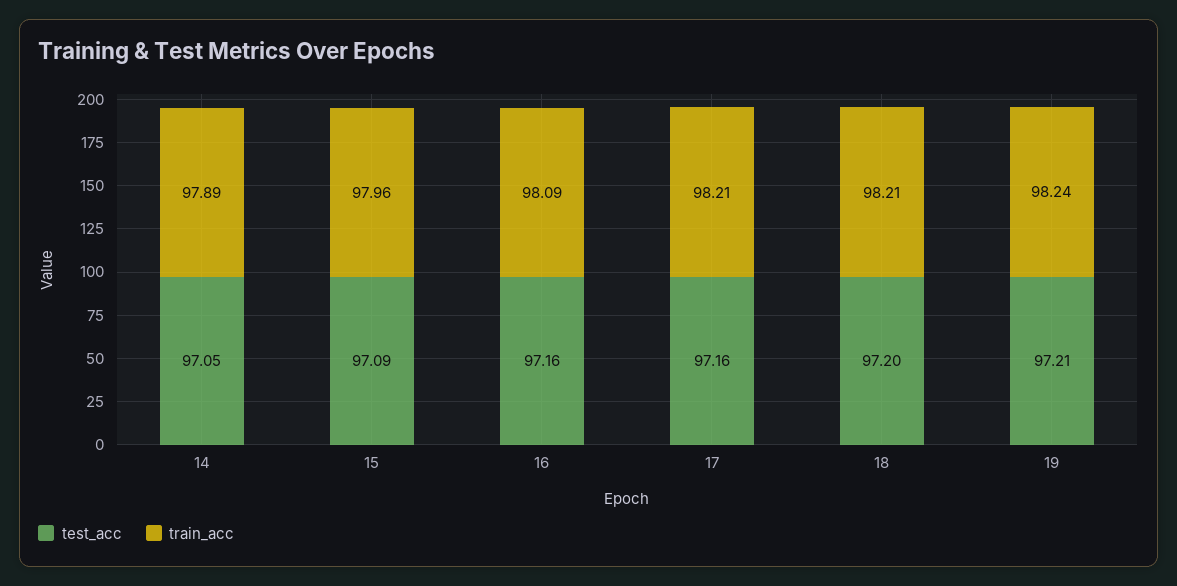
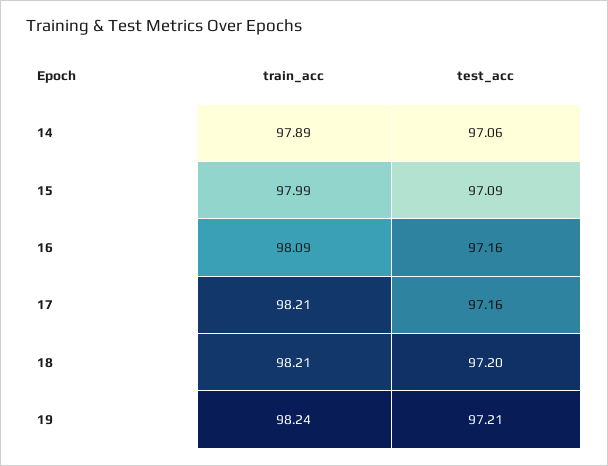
test_acc, 14: 97.05 -> 97.06
train_acc, 15: 97.96 -> 97.99

